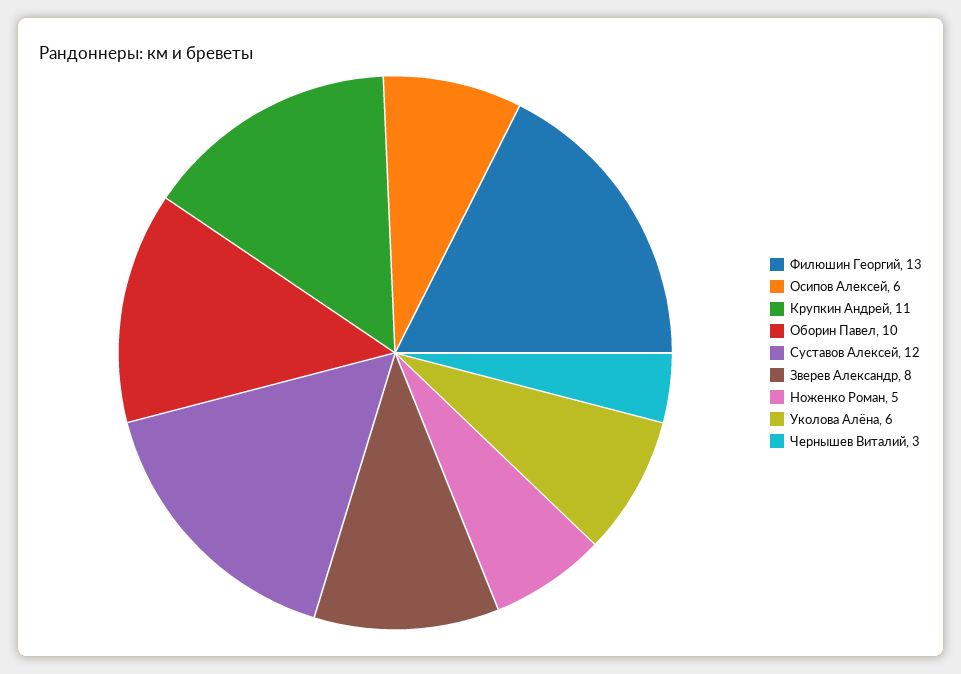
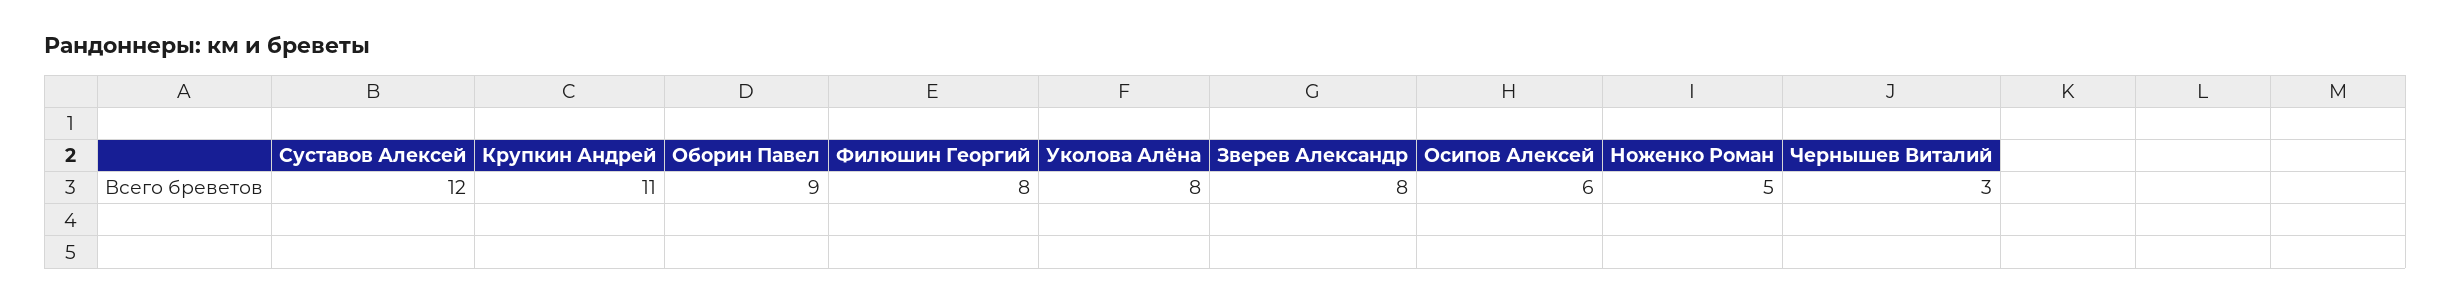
Филюшин Георгий: 13 -> 8
Оборин Павел: 10 -> 9
Уколова Алёна: 6 -> 8

